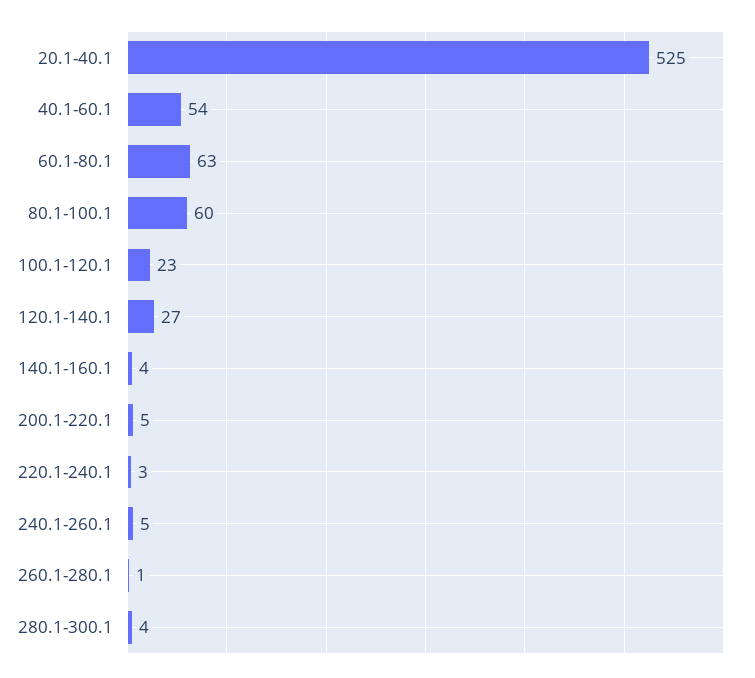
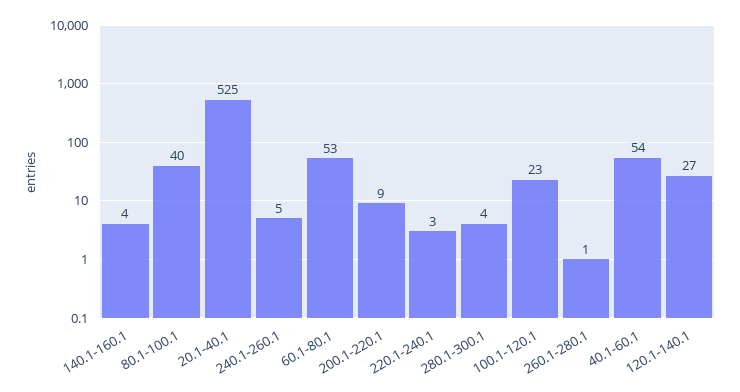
60.1-80.1: 63 -> 53
80.1-100.1: 60 -> 40
200.1-220.1: 5 -> 9

